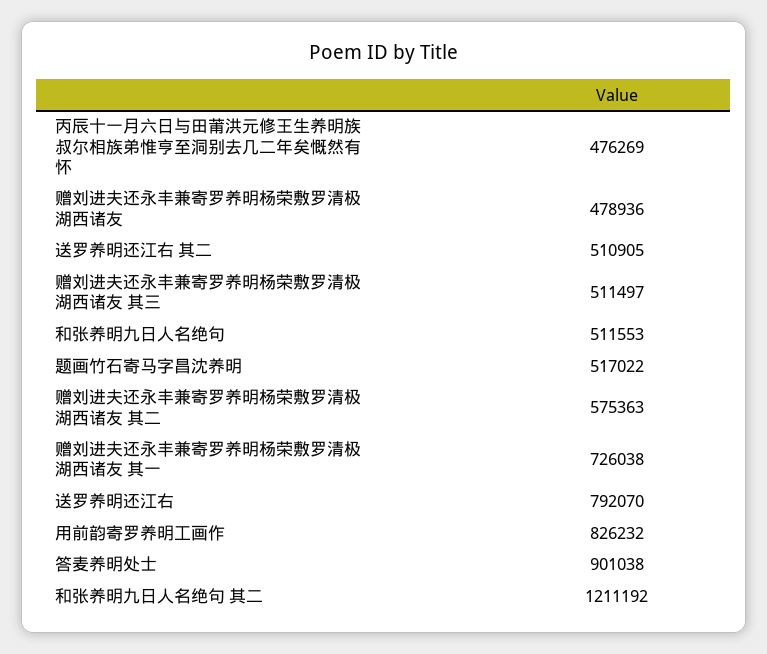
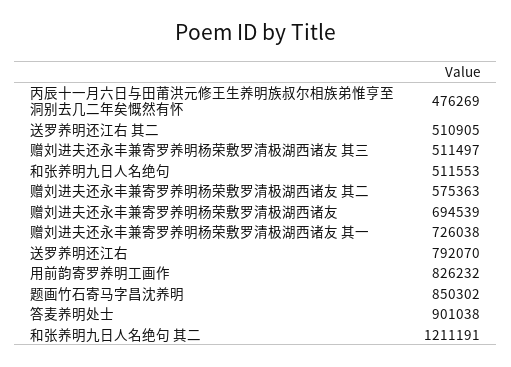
赠刘进夫还永丰兼寄罗养明杨荣敷罗清极湖西诸友: 478936 -> 694539
题画竹石寄马字昌沈养明: 517022 -> 850302
和张养明九日人名绝句 其二: 1211192 -> 1211191

